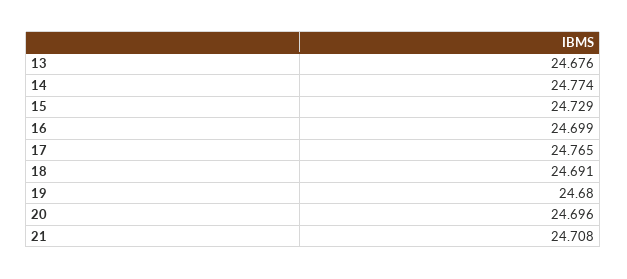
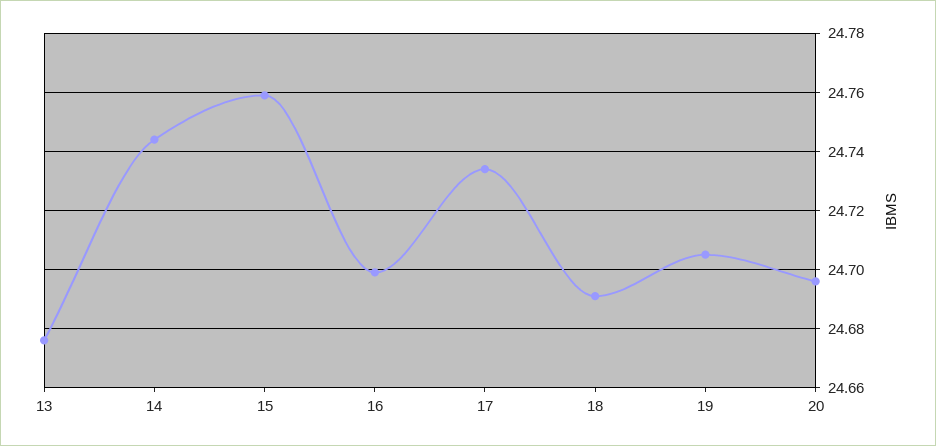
14: 24.774 -> 24.745
15: 24.729 -> 24.76
17: 24.765 -> 24.735
19: 24.68 -> 24.705
21: 24.708 -> none

